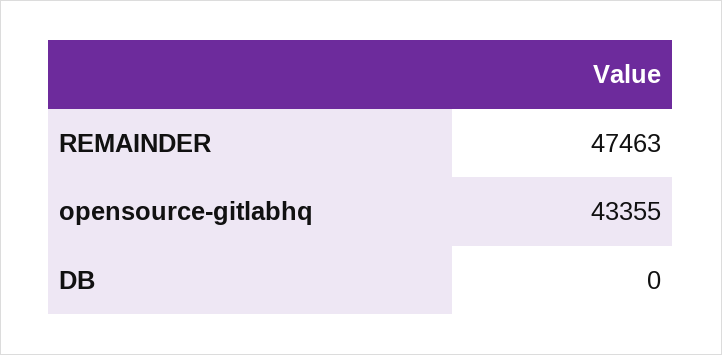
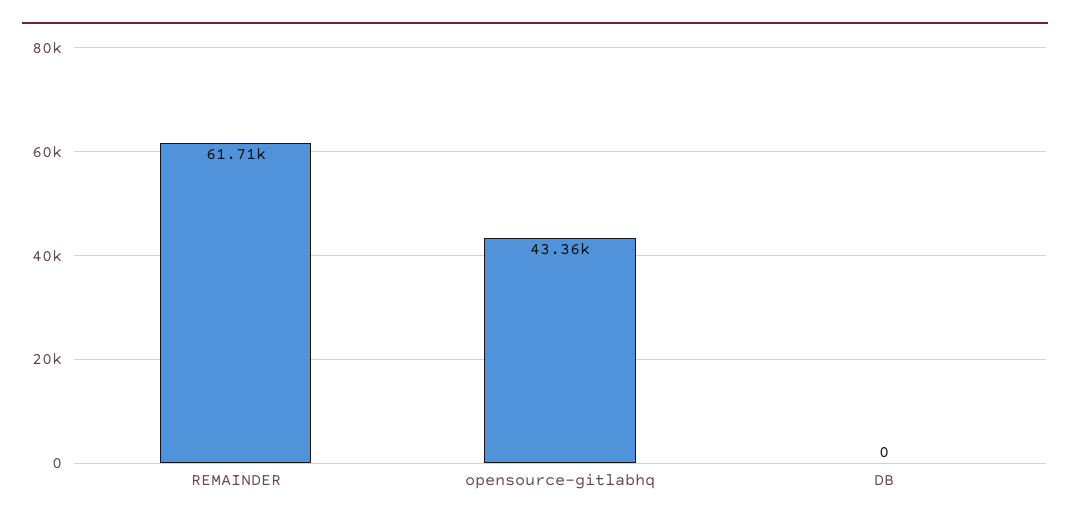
REMAINDER: 47463 -> 61710

